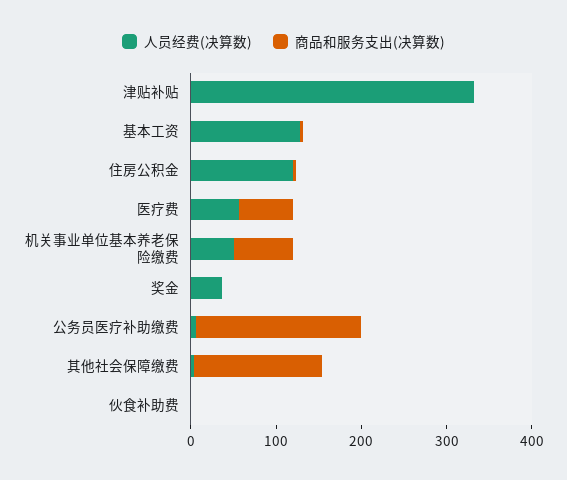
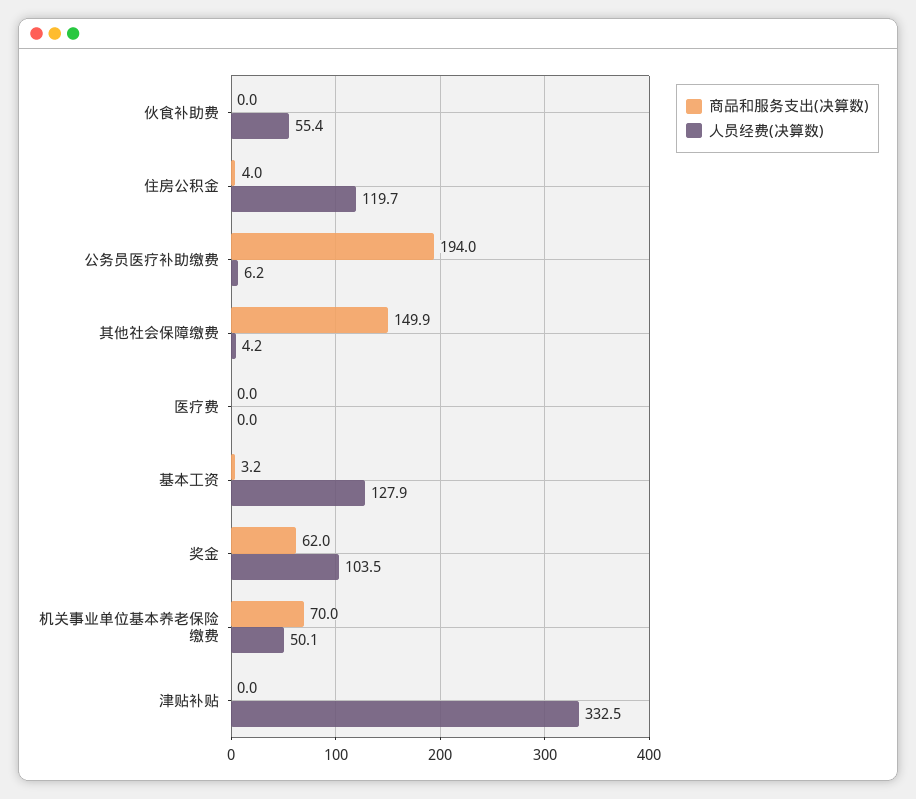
人员经费(决算数), 医疗费: 60 -> 0
商品和服务支出(决算数), 医疗费: 60 -> 0
人员经费(决算数), 奖金: 40 -> 103.5
商品和服务支出(决算数), 奖金: 0 -> 62
人员经费(决算数), 伙食补助费: 0 -> 55.4

